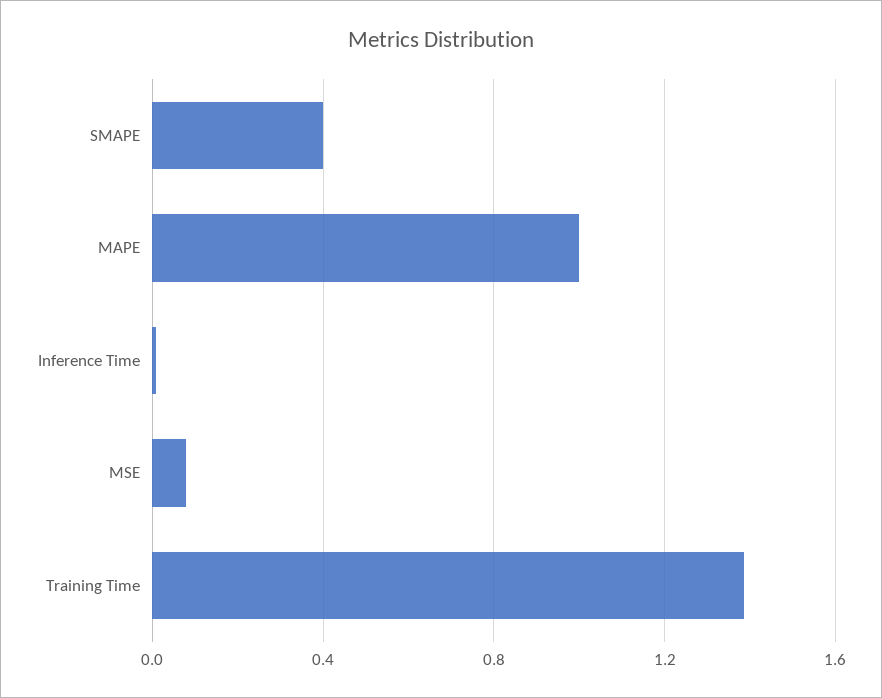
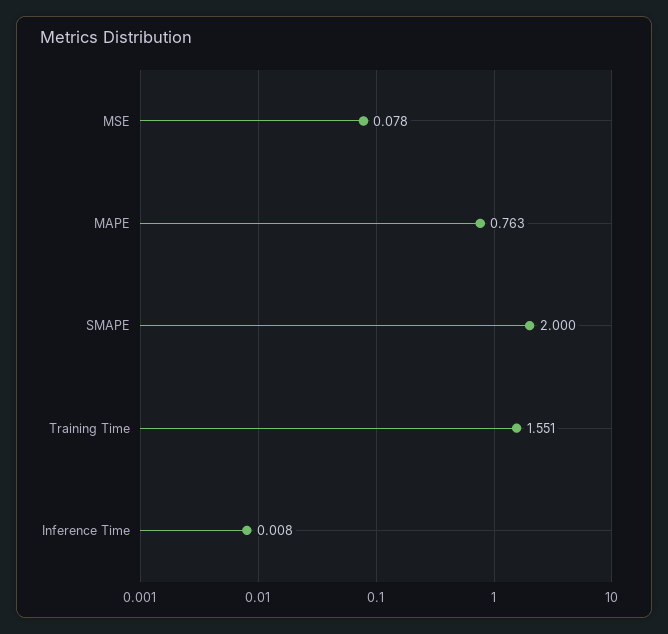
SMAPE: 0.4 -> 2
MAPE: 1 -> 0.763
Training Time: 1.4 -> 1.551

